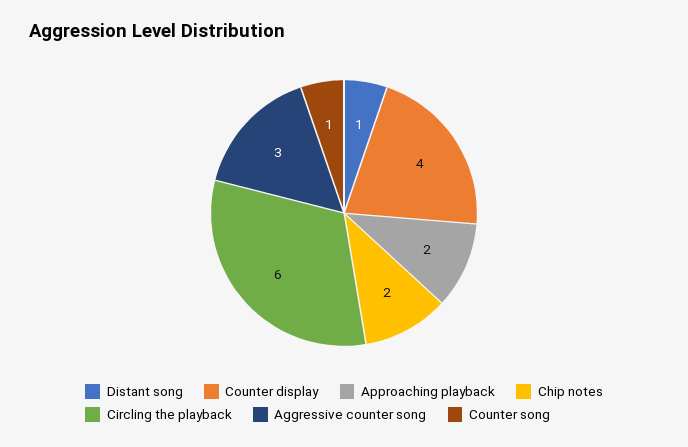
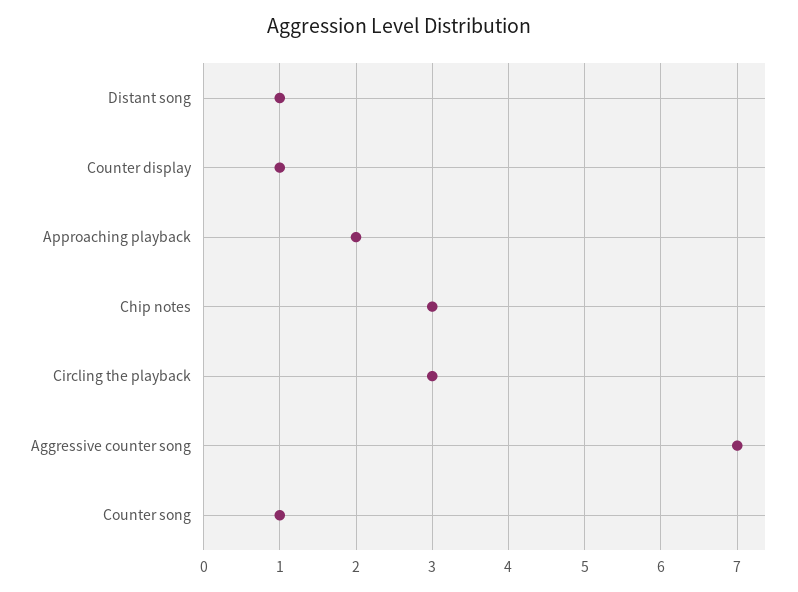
Counter display: 4 -> 1
Chip notes: 2 -> 3
Circling the playback: 6 -> 3
Aggressive counter song: 3 -> 7

